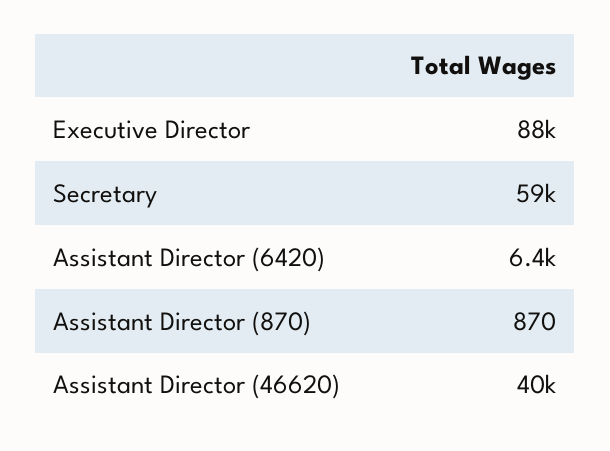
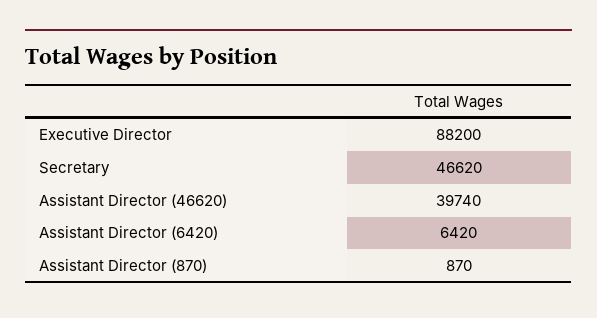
Secretary: 59000 -> 46620

